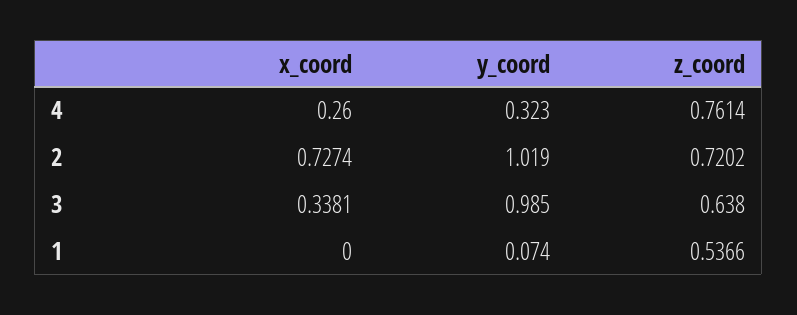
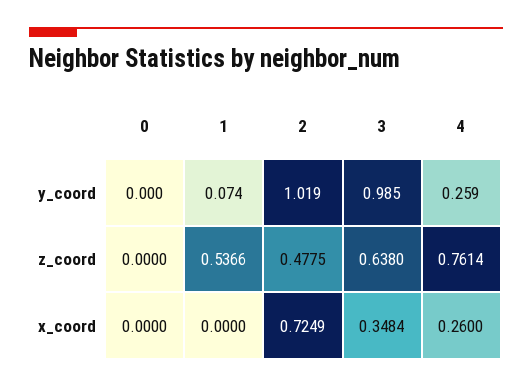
y_coord, 4: 0.323 -> 0.259
x_coord, 2: 0.7274 -> 0.7249
z_coord, 2: 0.7202 -> 0.4775
x_coord, 3: 0.3381 -> 0.3484
y_coord, 0: none -> 0
z_coord, 0: none -> 0
x_coord, 0: none -> 0

